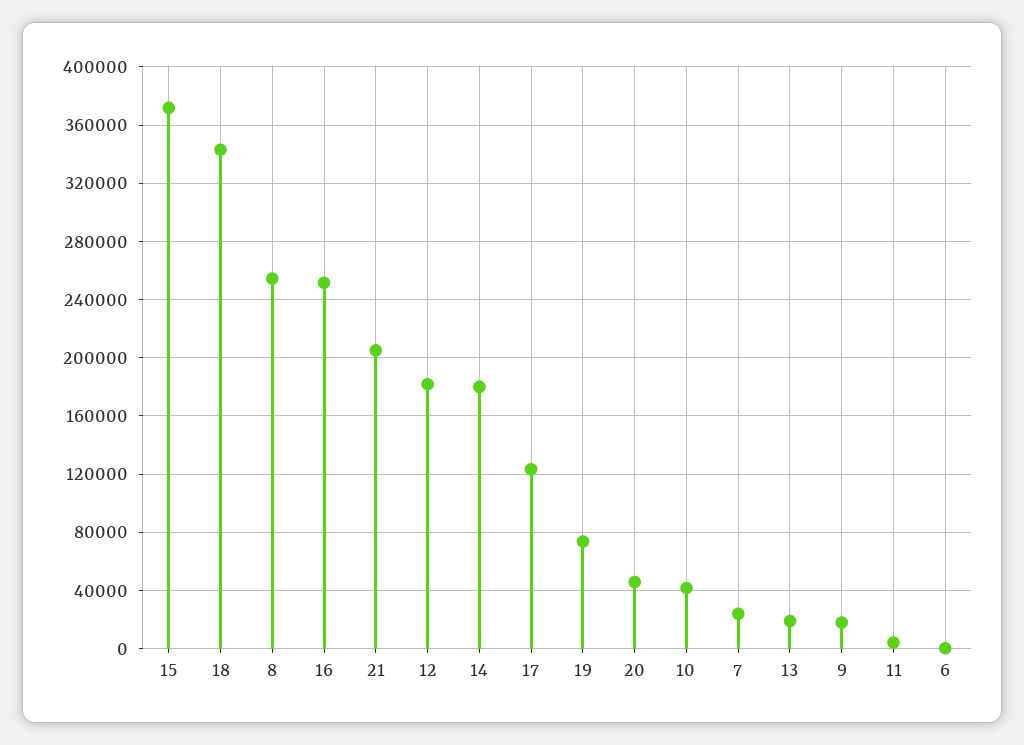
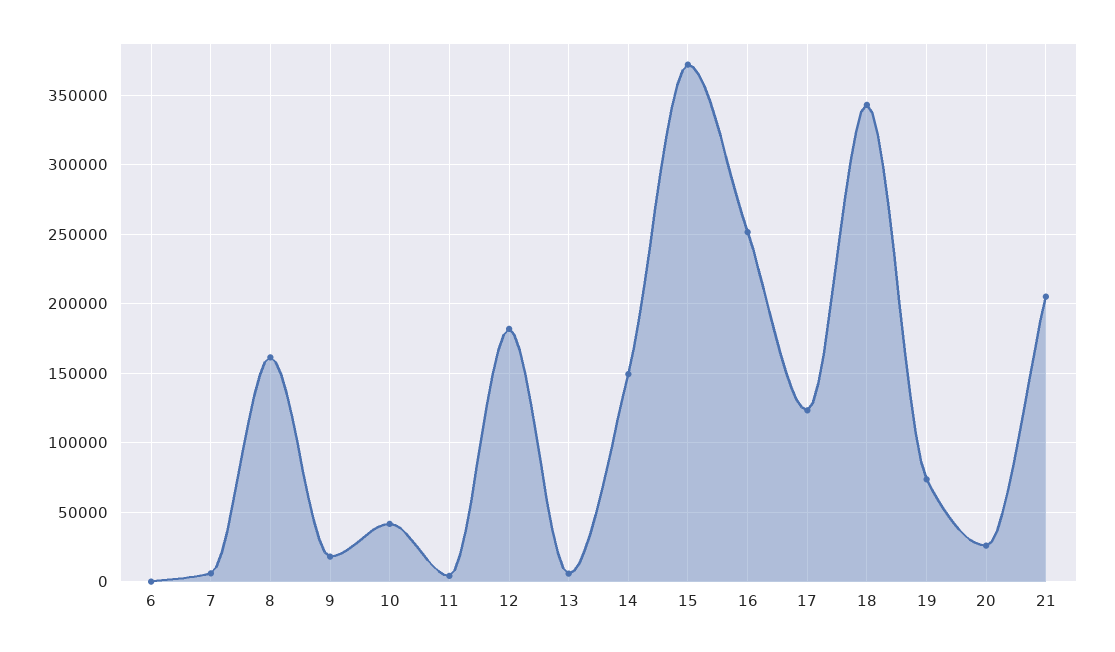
8: 255000 -> 160000
14: 180000 -> 150000
20: 45000 -> 25000
7: 25000 -> 5000
13: 20000 -> 5000

